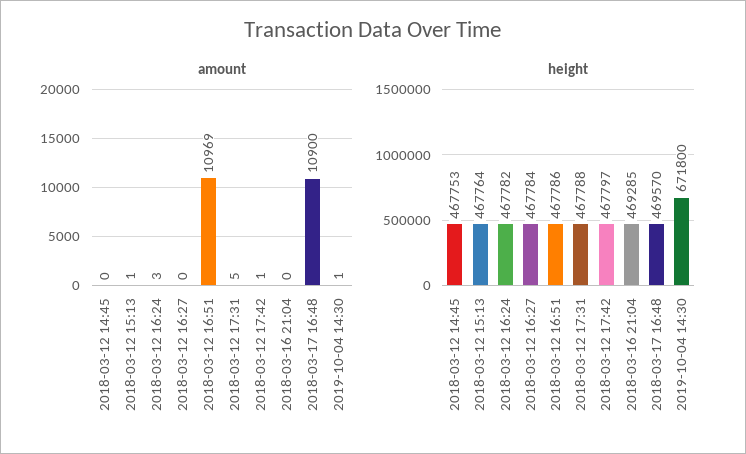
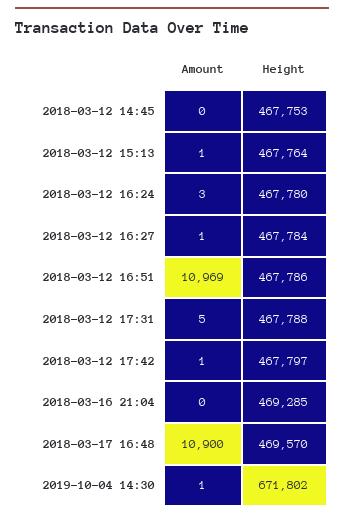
amount, 2018-03-12 16:27: 0 -> 1
height, 2018-03-12 16:24: 467782 -> 467780
height, 2019-10-04 14:30: 671800 -> 671802

